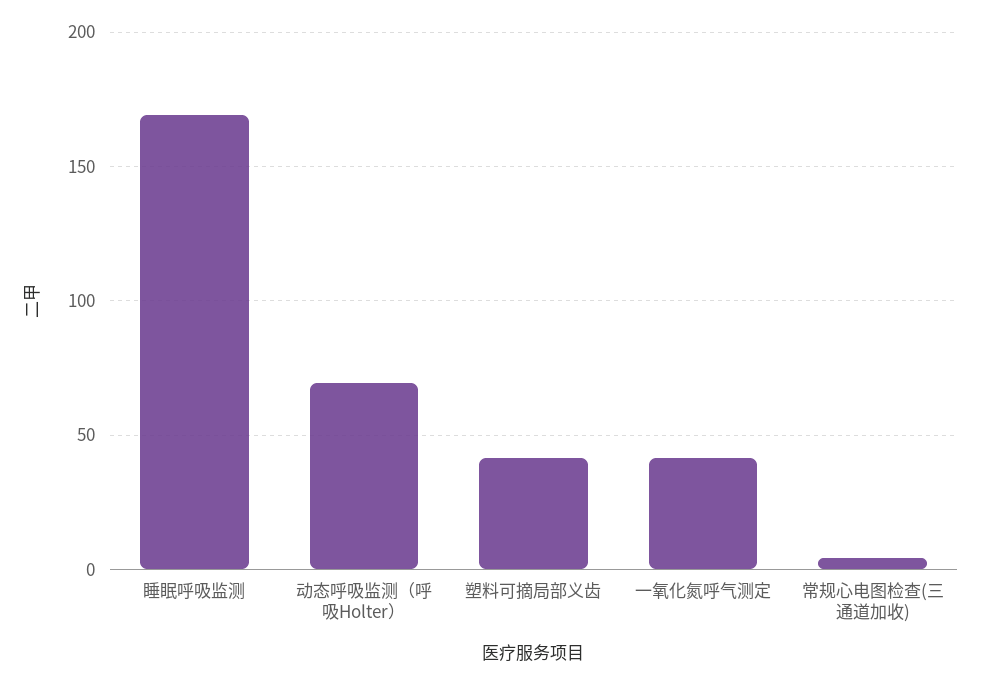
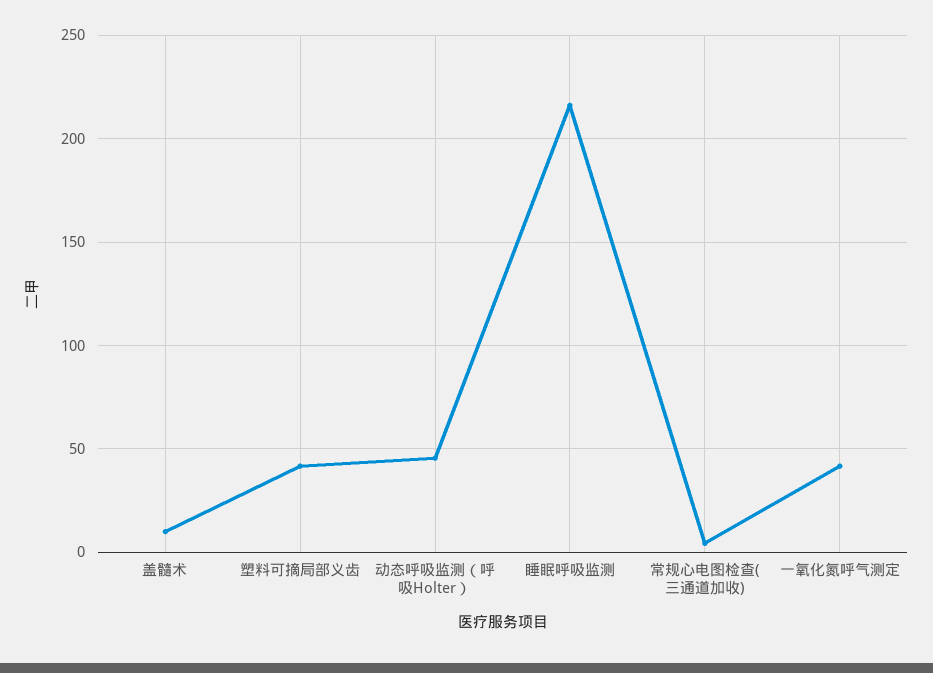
睡眠呼吸监测: 170 -> 215
动态呼吸监测（呼吸Holter）: 70 -> 45
盖髓术: none -> 10

